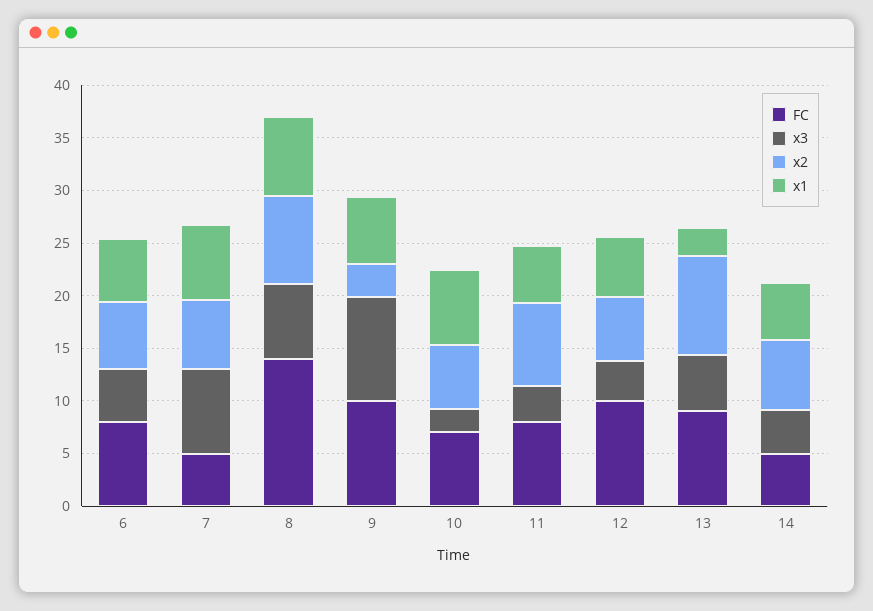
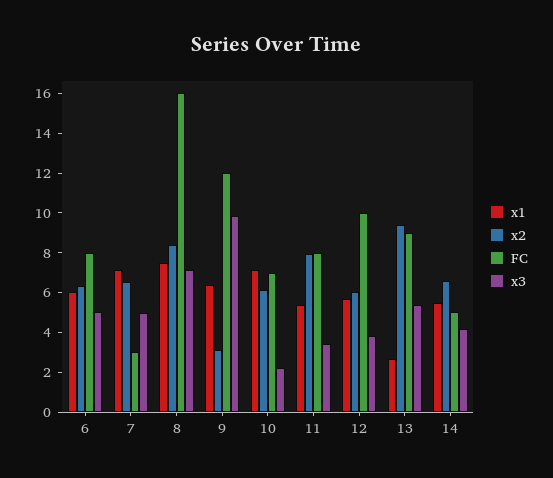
FC, 7: 5 -> 3
x3, 7: 8 -> 5
FC, 8: 14 -> 16
FC, 9: 10 -> 12

